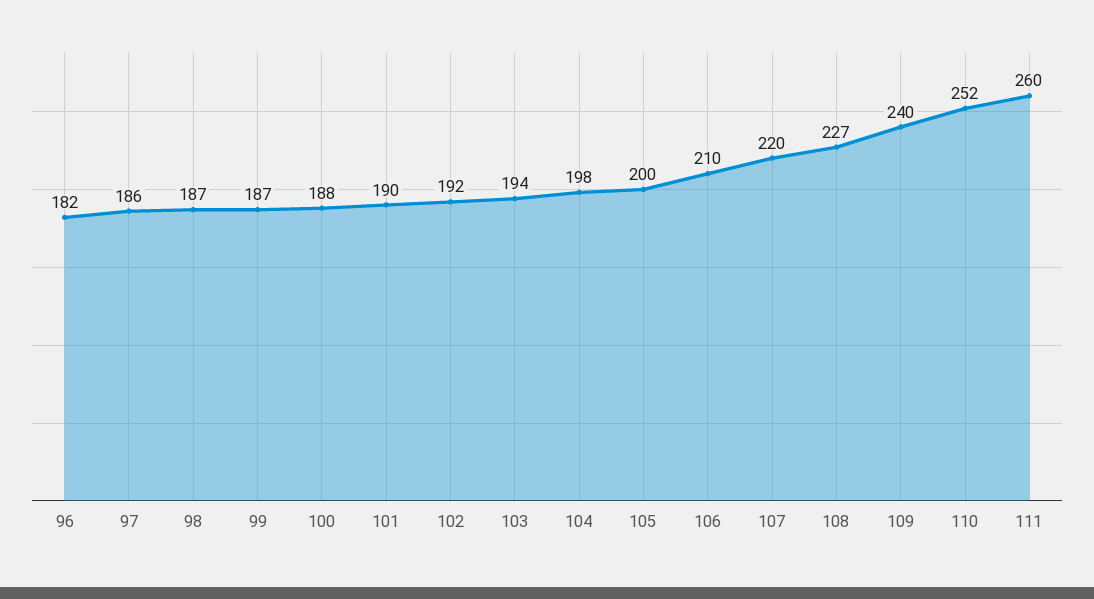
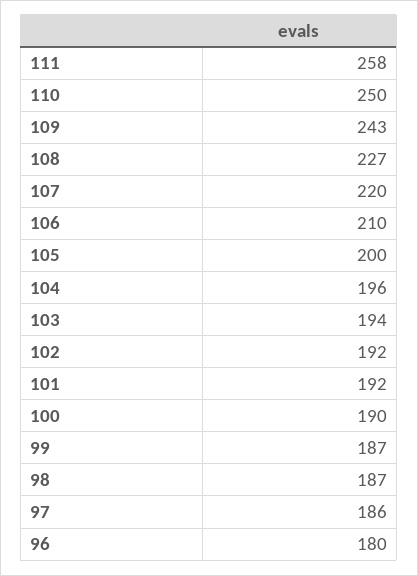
96: 182 -> 180
100: 188 -> 190
101: 190 -> 192
104: 198 -> 196
109: 240 -> 243
110: 252 -> 250
111: 260 -> 258

